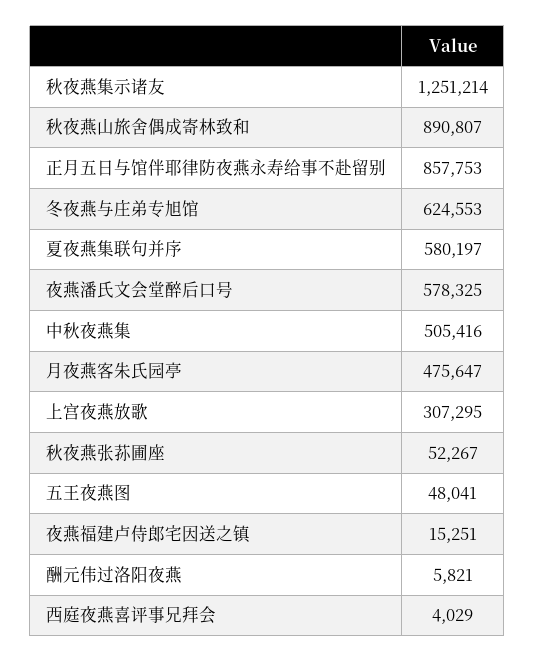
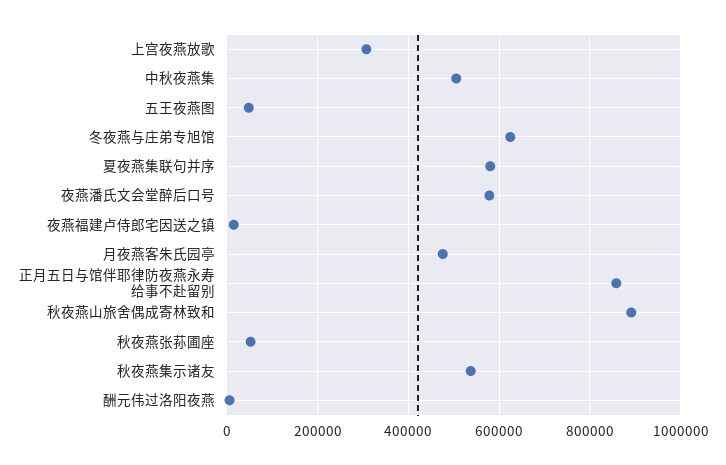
秋夜燕集示诸友: 1251214 -> 540000
西庭夜燕喜评事兄拜会: 4029 -> none

